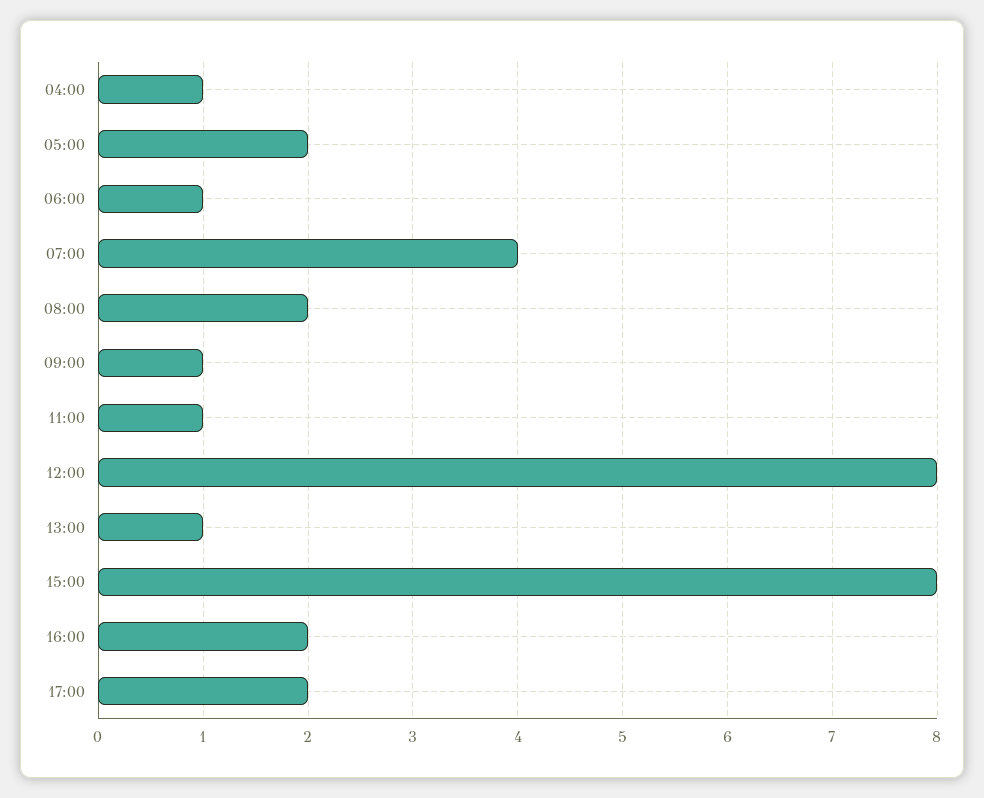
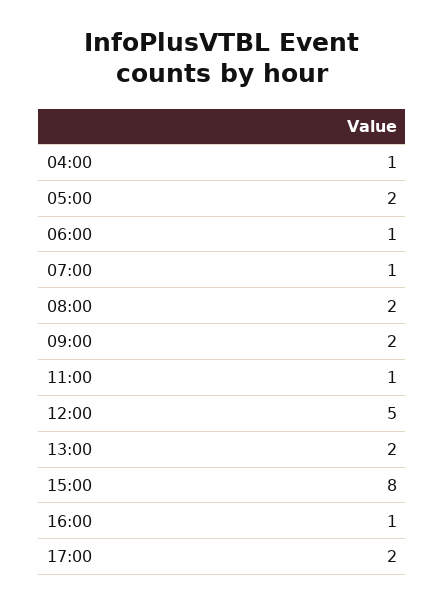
07:00: 4 -> 1
09:00: 1 -> 2
12:00: 8 -> 5
13:00: 1 -> 2
16:00: 2 -> 1

